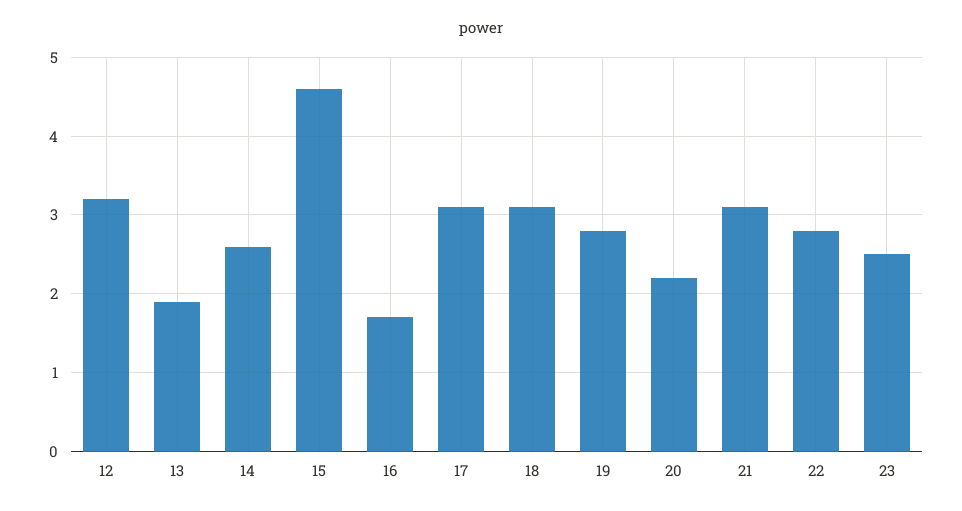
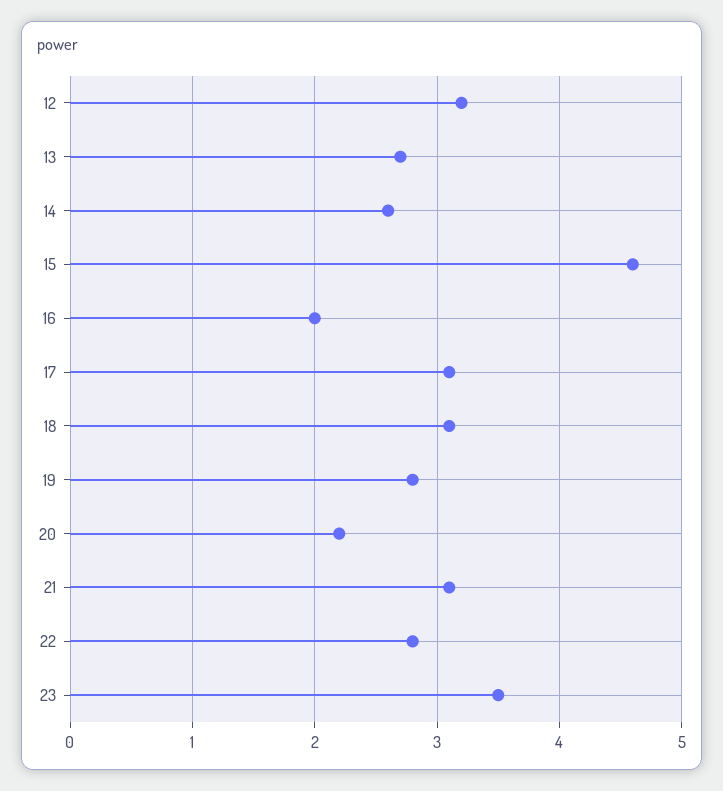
13: 1.9 -> 2.7
16: 1.7 -> 2
23: 2.5 -> 3.5

